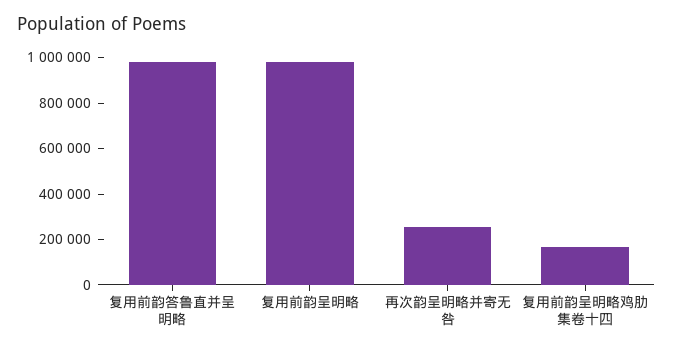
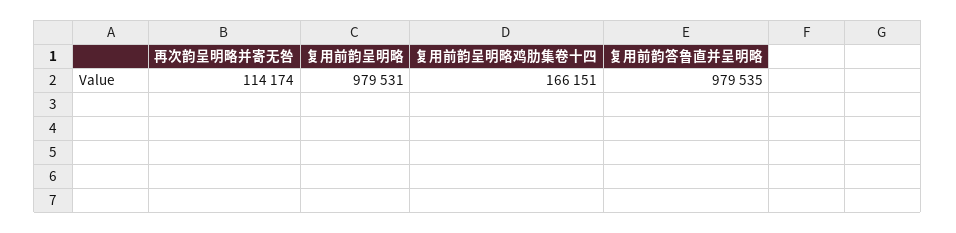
再次韵呈明略并寄无咎: 250000 -> 114174

